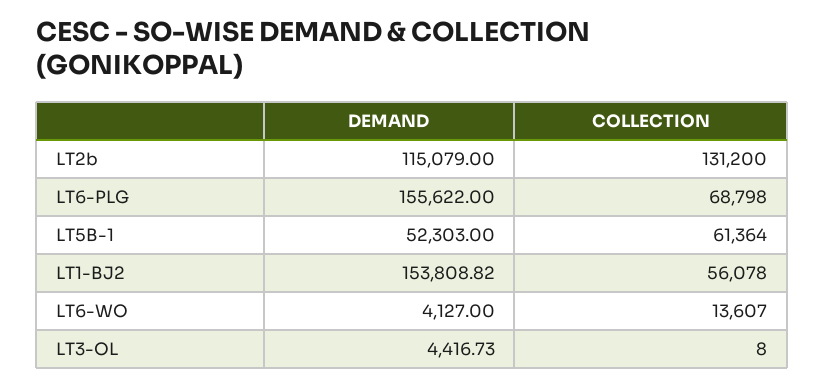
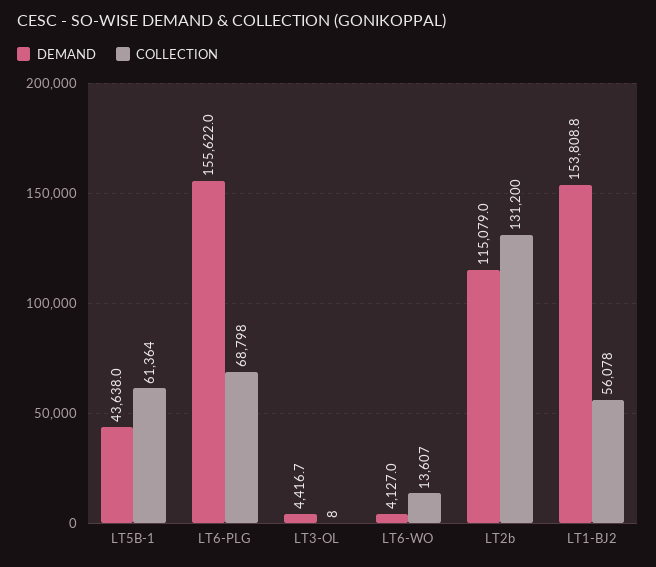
DEMAND, LT5B-1: 52303 -> 43638

